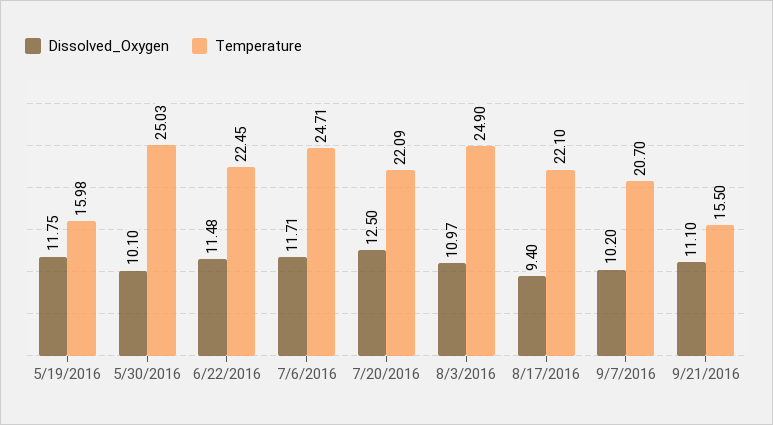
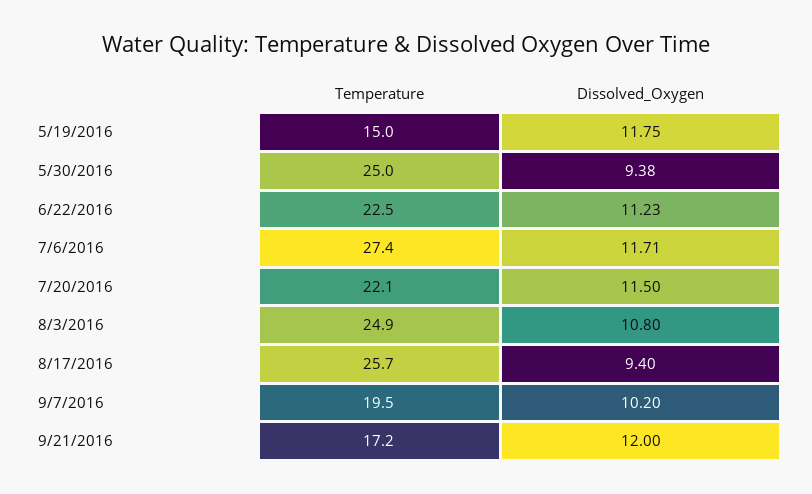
Temperature, 5/19/2016: 15.98 -> 15
Dissolved_Oxygen, 5/30/2016: 10.1 -> 9.38
Dissolved_Oxygen, 6/22/2016: 11.48 -> 11.23
Temperature, 7/6/2016: 24.71 -> 27.4
Dissolved_Oxygen, 7/20/2016: 12.5 -> 11.5
Dissolved_Oxygen, 8/3/2016: 10.97 -> 10.8
Temperature, 8/17/2016: 22.1 -> 25.7
Temperature, 9/7/2016: 20.7 -> 19.5
Dissolved_Oxygen, 9/21/2016: 11.1 -> 12
Temperature, 9/21/2016: 15.5 -> 17.2

